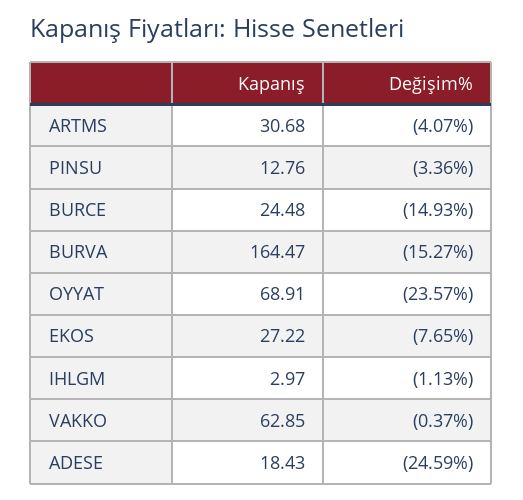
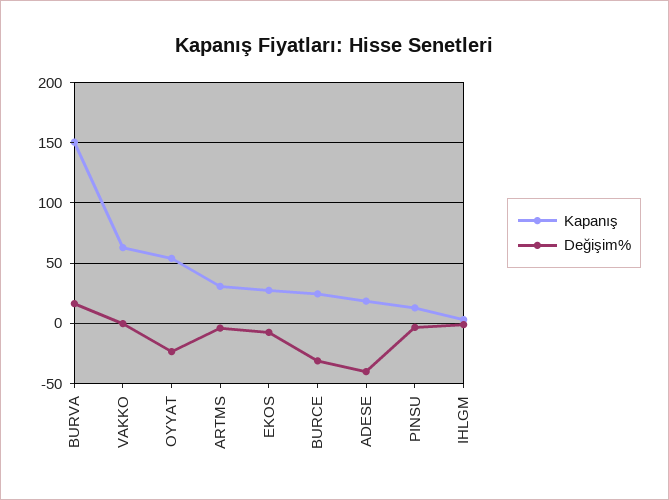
Değişim%, BURCE: -14.93 -> -30
Kapanış, BURVA: 164.47 -> 150
Değişim%, BURVA: -15.27 -> 15
Kapanış, OYYAT: 68.91 -> 55
Değişim%, ADESE: -24.59 -> -40

